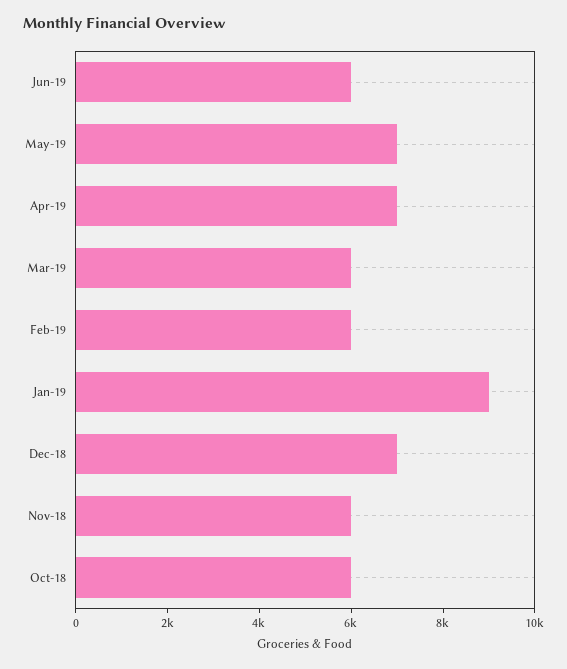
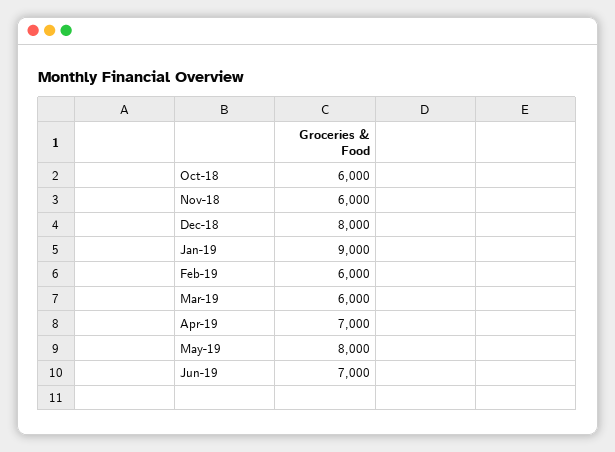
Jun-19: 6000 -> 7000
May-19: 7000 -> 8000
Dec-18: 7000 -> 8000

